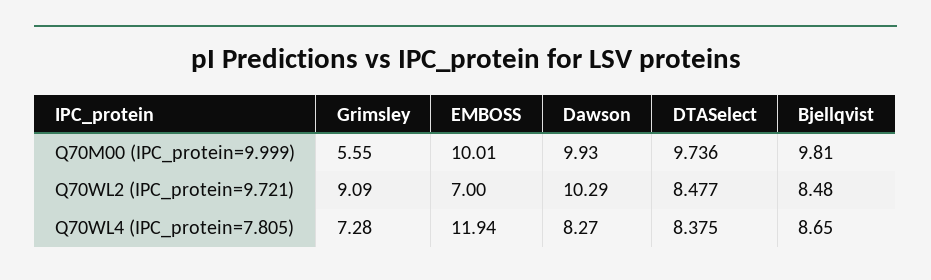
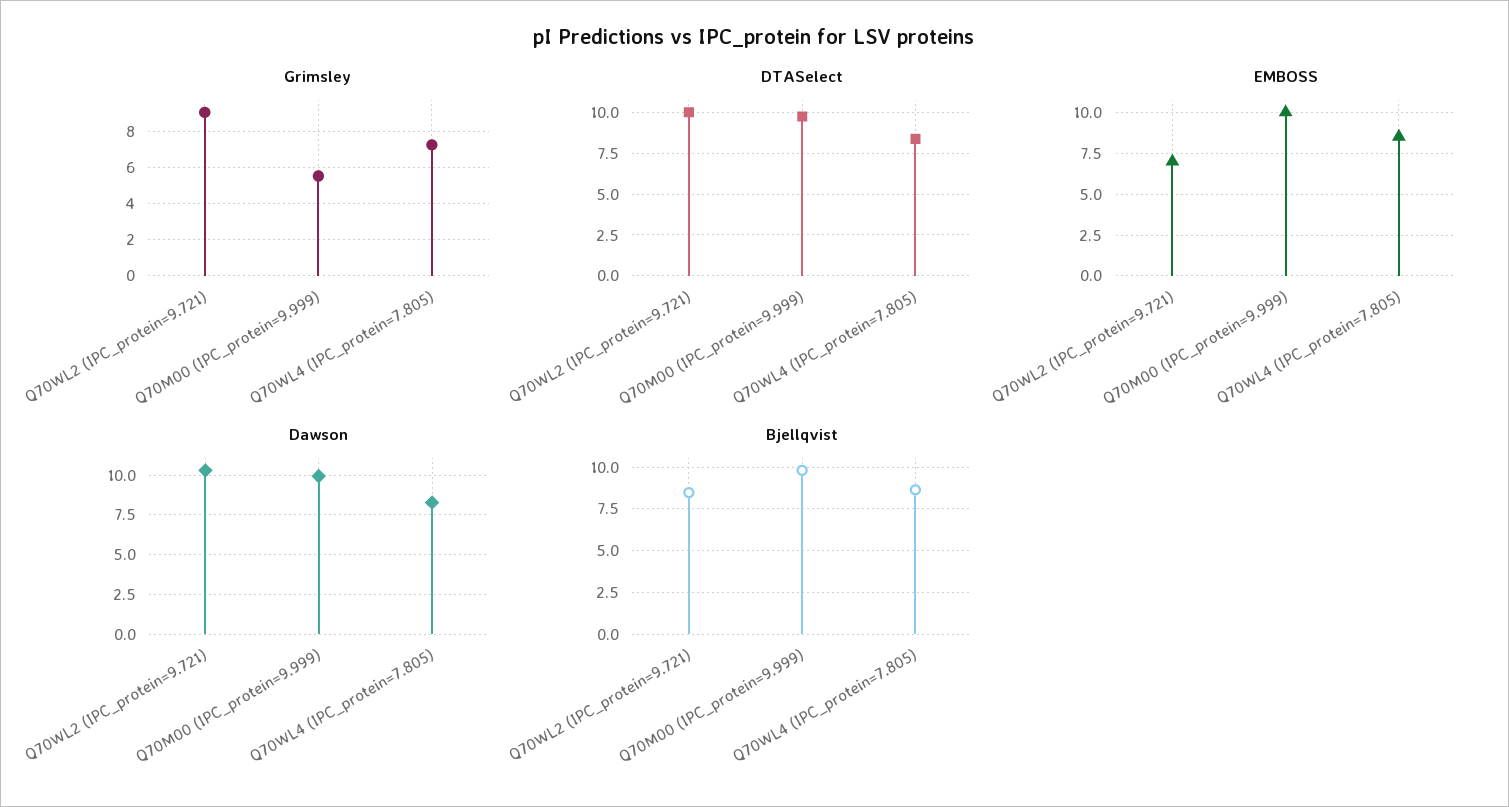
DTASelect, Q70WL2 (IPC_protein=9.721): 8.477 -> 10
EMBOSS, Q70WL4 (IPC_protein=7.805): 11.94 -> 8.5

